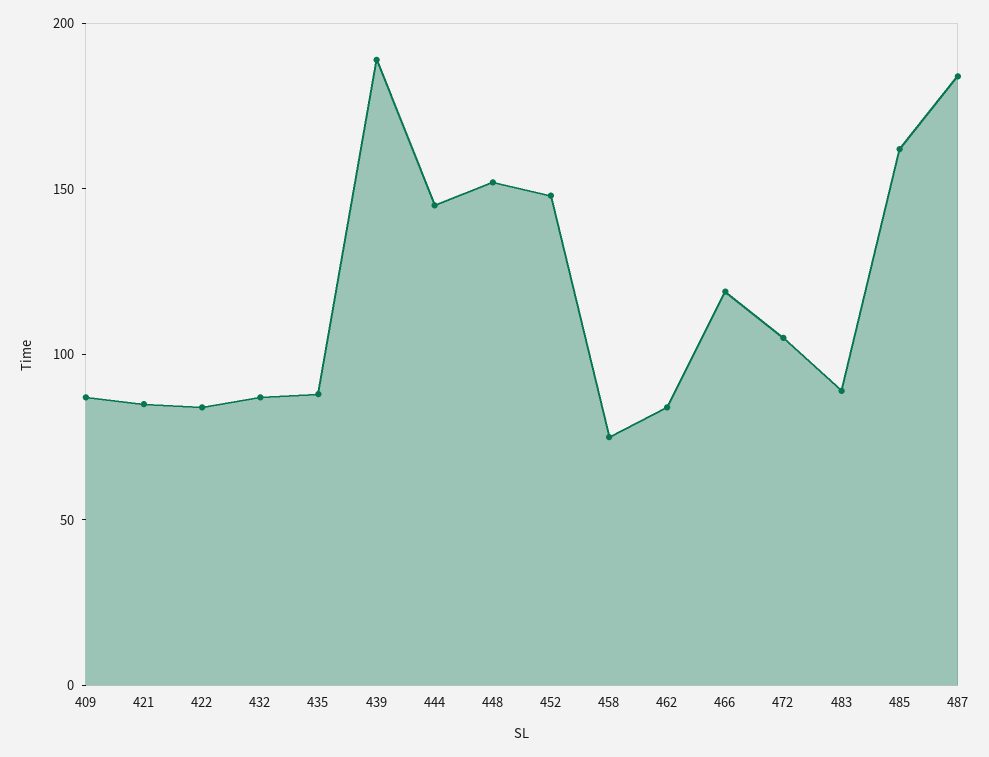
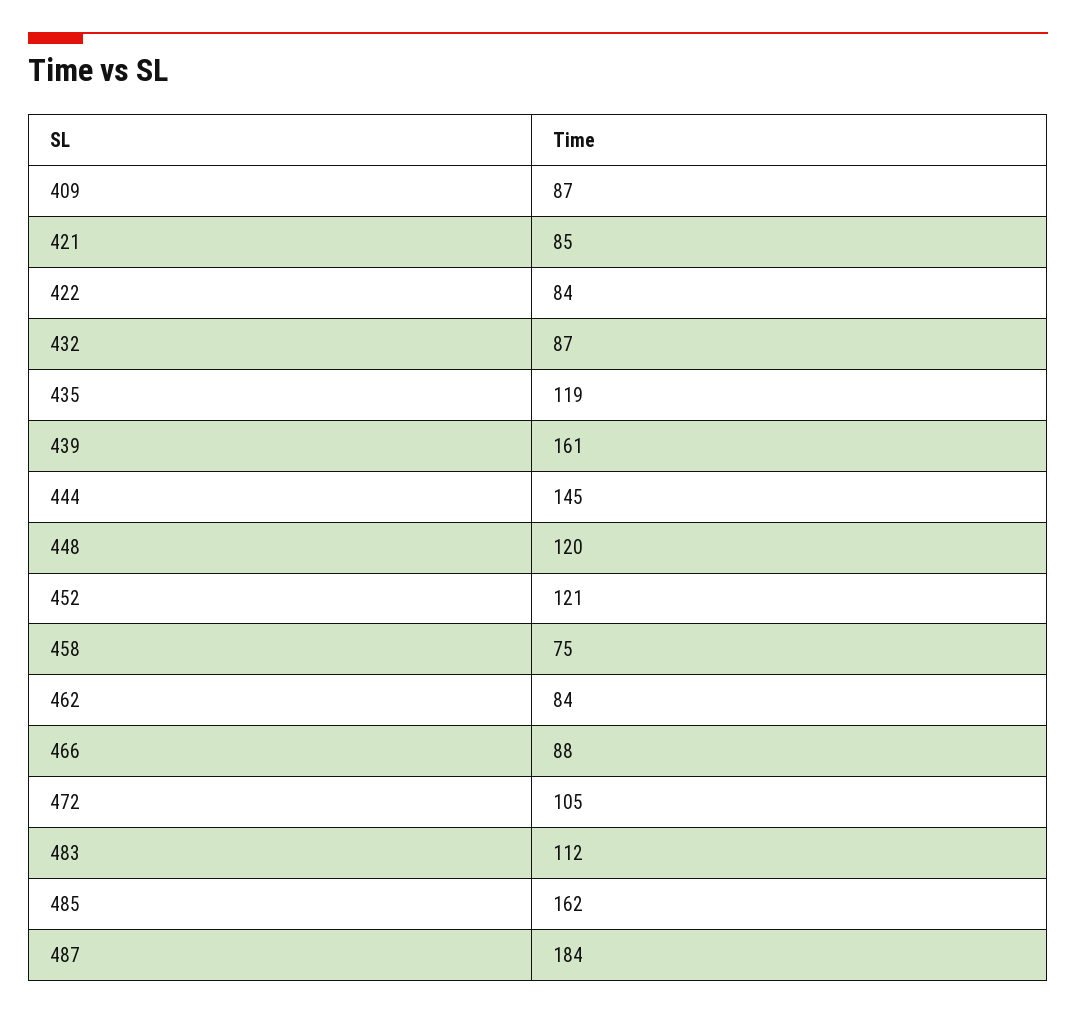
435: 90 -> 119
439: 190 -> 161
448: 150 -> 120
452: 150 -> 121
466: 120 -> 88
483: 90 -> 112

